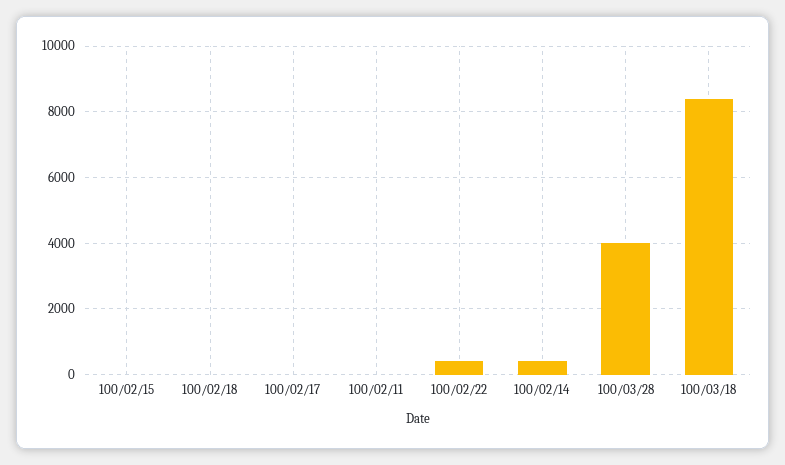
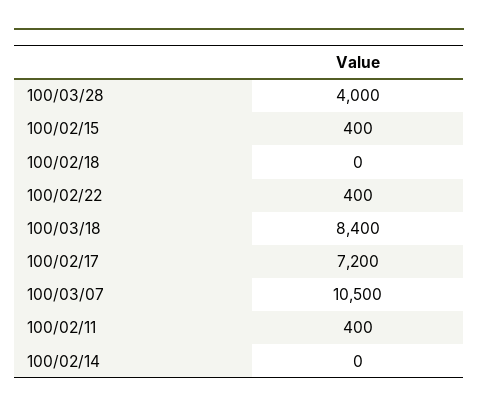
100/02/15: 0 -> 400
100/02/17: 0 -> 7200
100/02/11: 0 -> 400
100/02/14: 400 -> 0
100/03/07: none -> 10500

